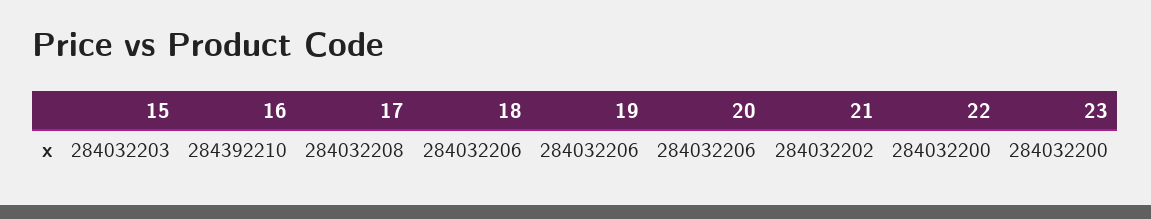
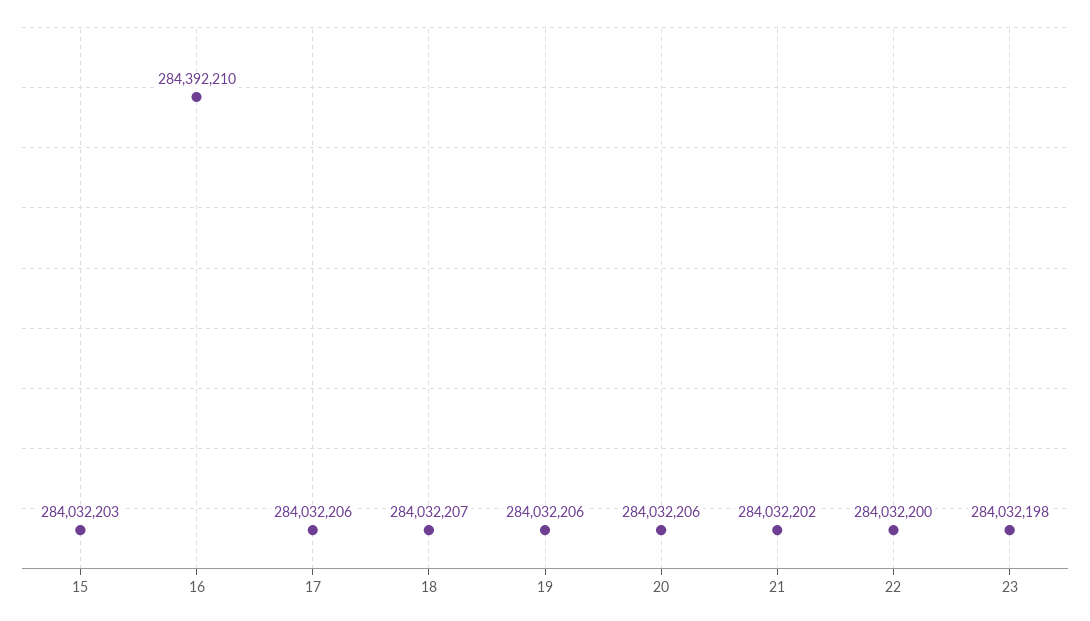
17: 284032208 -> 284032206
18: 284032206 -> 284032207
23: 284032200 -> 284032198

